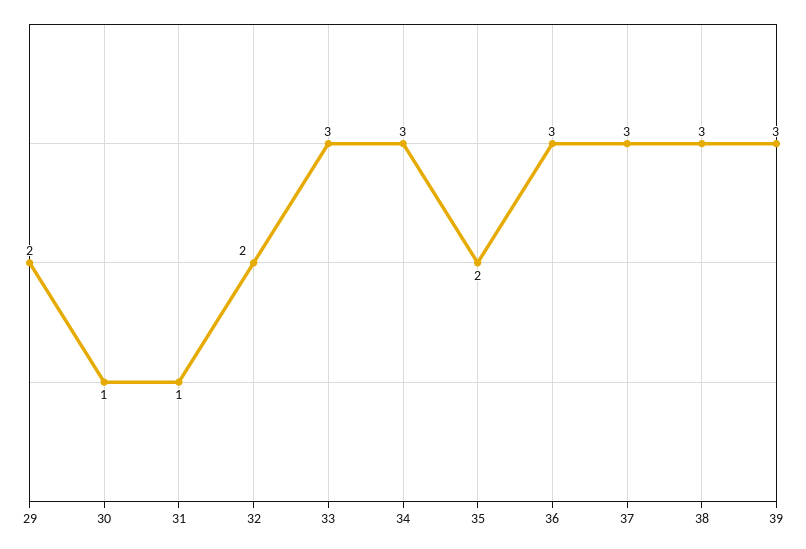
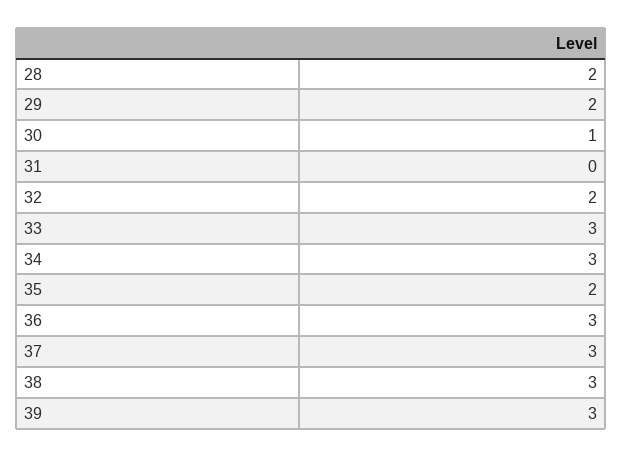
31: 1 -> 0
28: none -> 2

